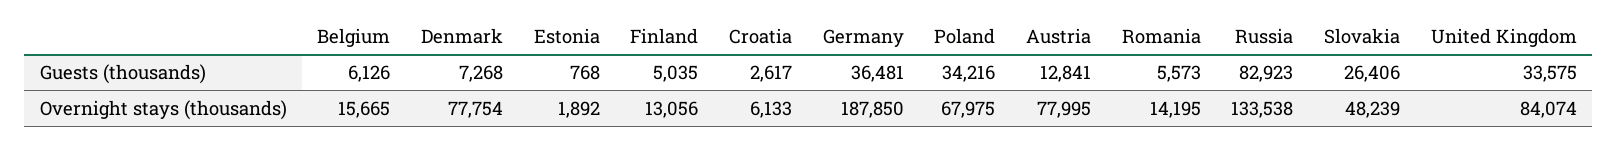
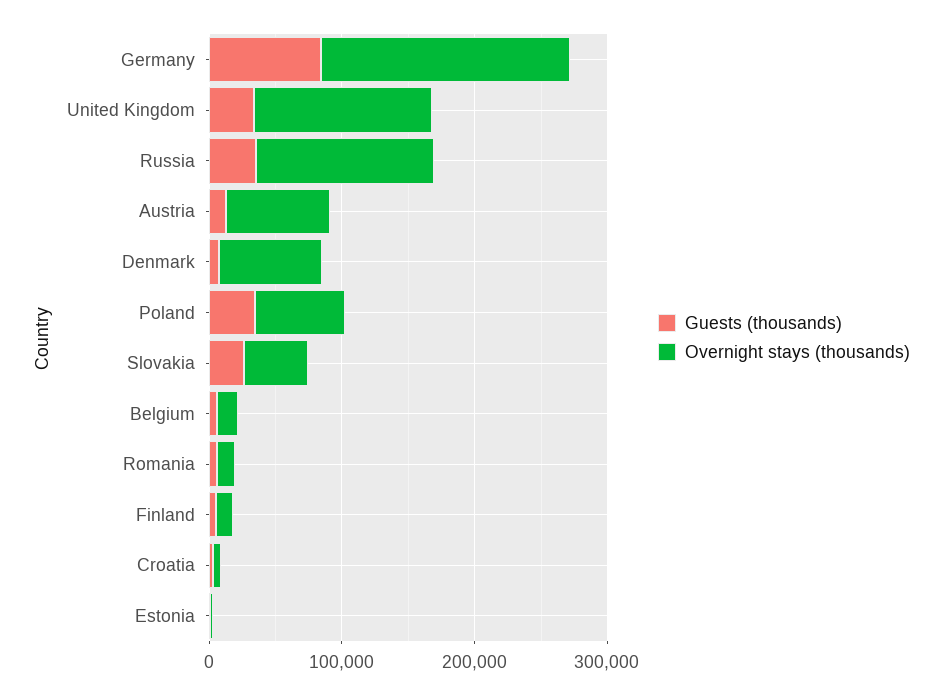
Guests (thousands), Germany: 36481 -> 80000
Guests (thousands), Russia: 82923 -> 40000
Overnight stays (thousands), United Kingdom: 84074 -> 140000

